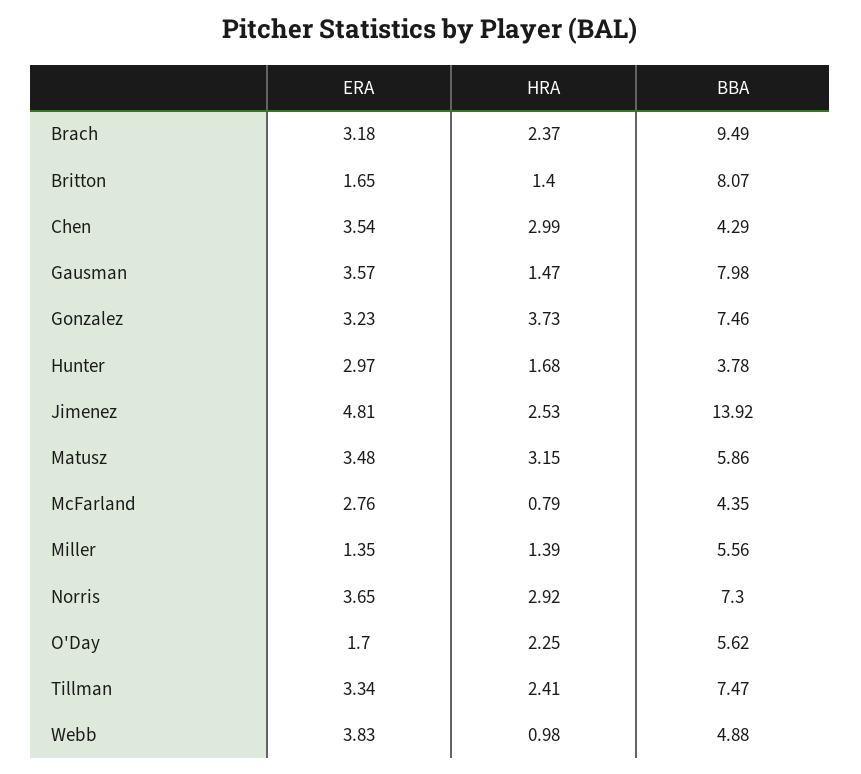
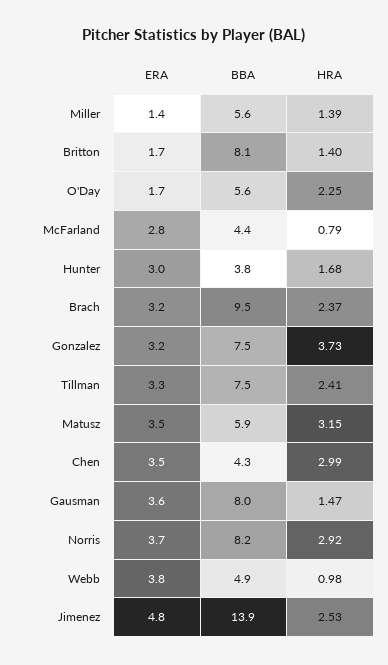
BBA, Norris: 7.3 -> 8.2

